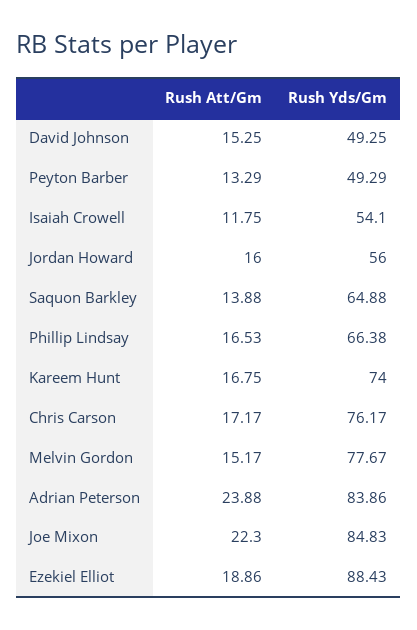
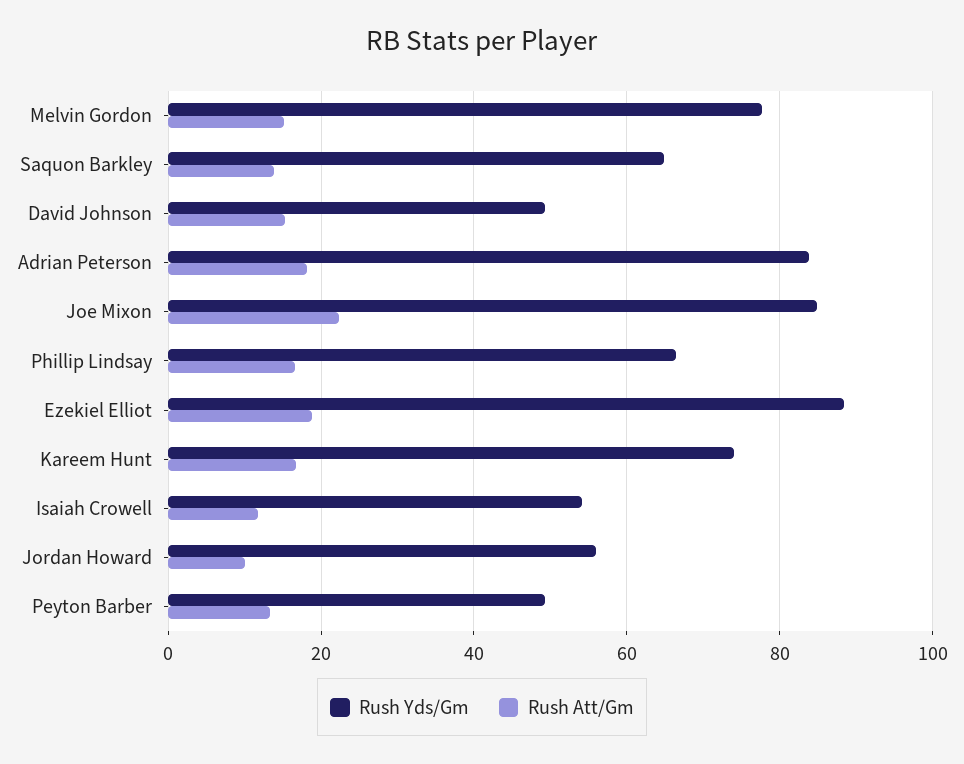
Rush Att/Gm, Jordan Howard: 16 -> 10
Rush Att/Gm, Chris Carson: 17.17 -> none
Rush Yds/Gm, Chris Carson: 76.17 -> none
Rush Att/Gm, Adrian Peterson: 23.88 -> 18

